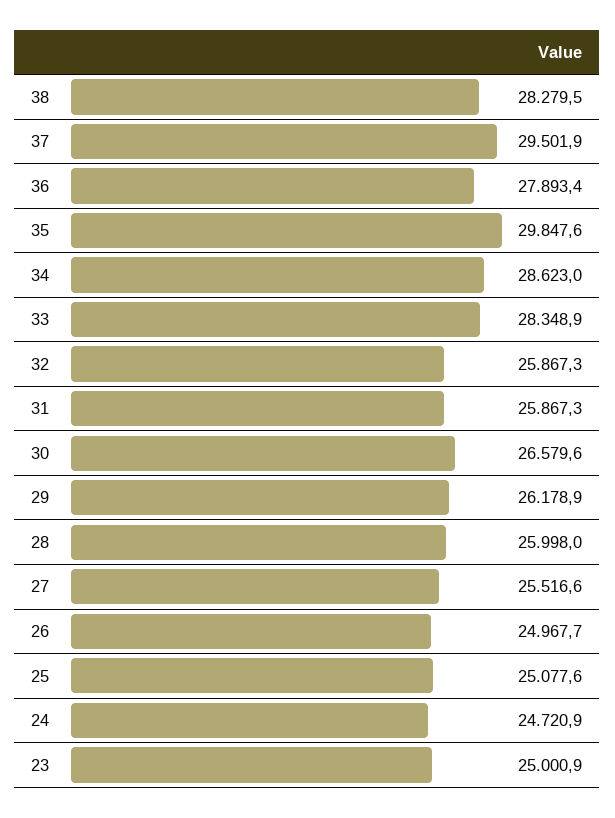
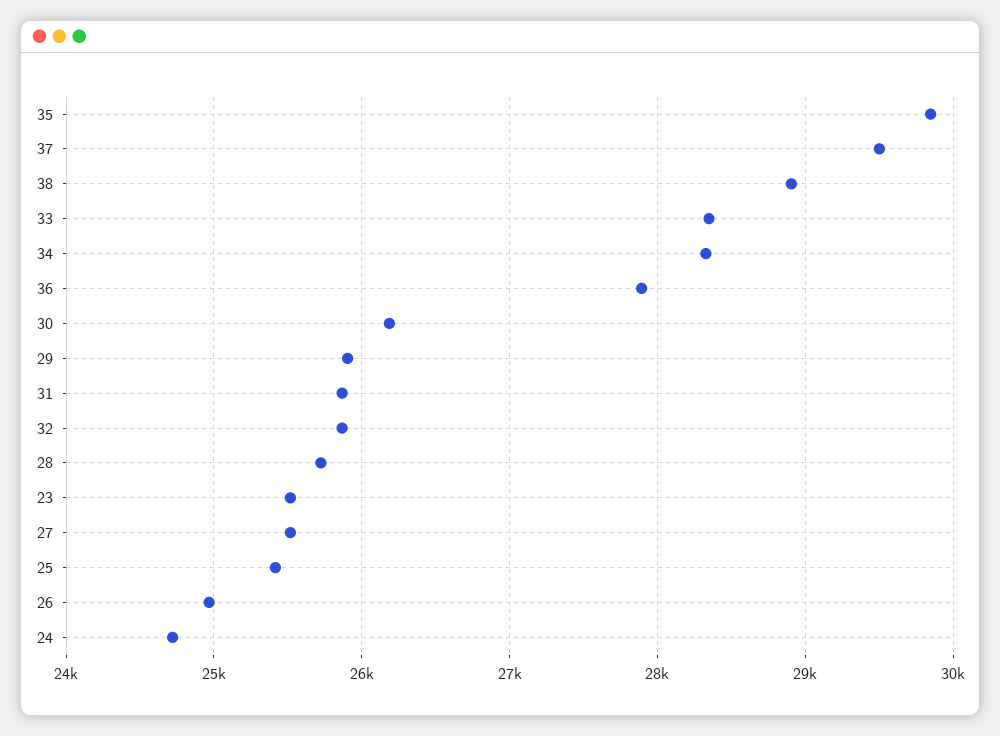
38: 28279.5 -> 28900
34: 28623 -> 28300
30: 26579.6 -> 26200
29: 26178.9 -> 25900
28: 25998 -> 25700
25: 25077.6 -> 25400
23: 25000.9 -> 25500

